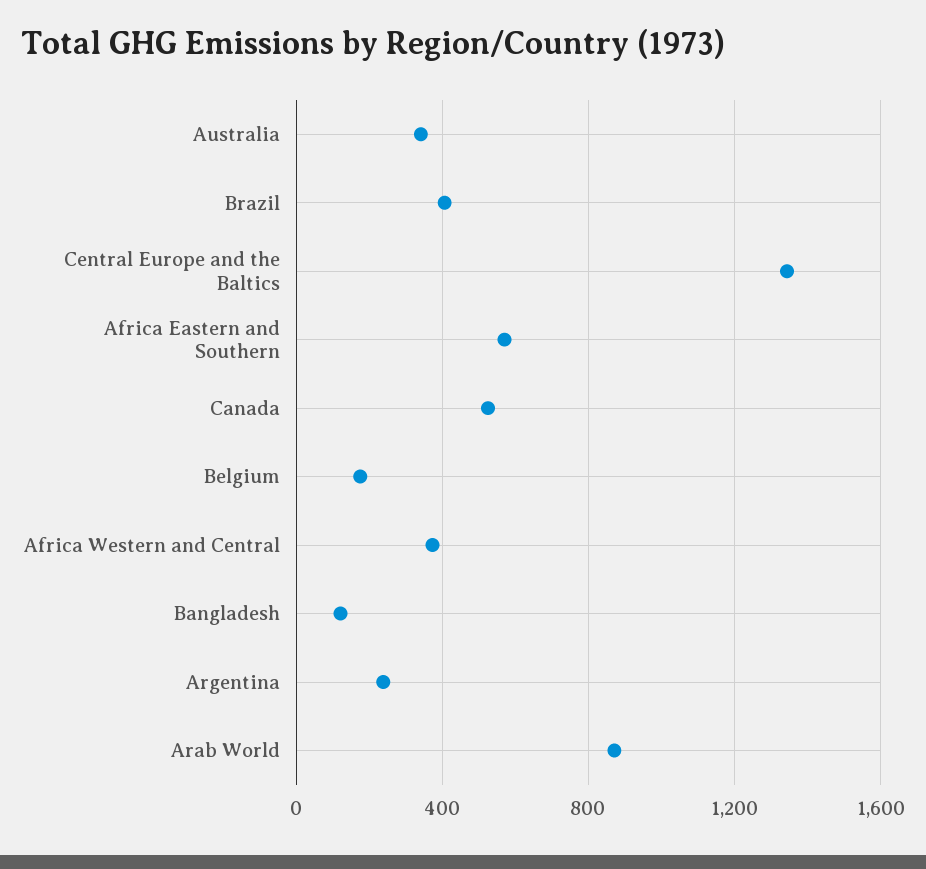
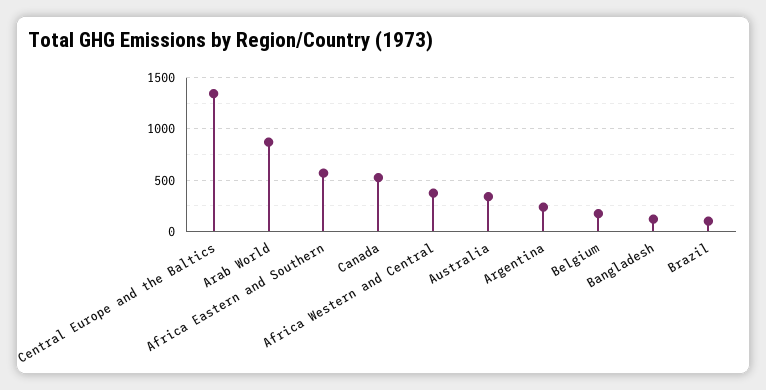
Brazil: 400 -> 100

